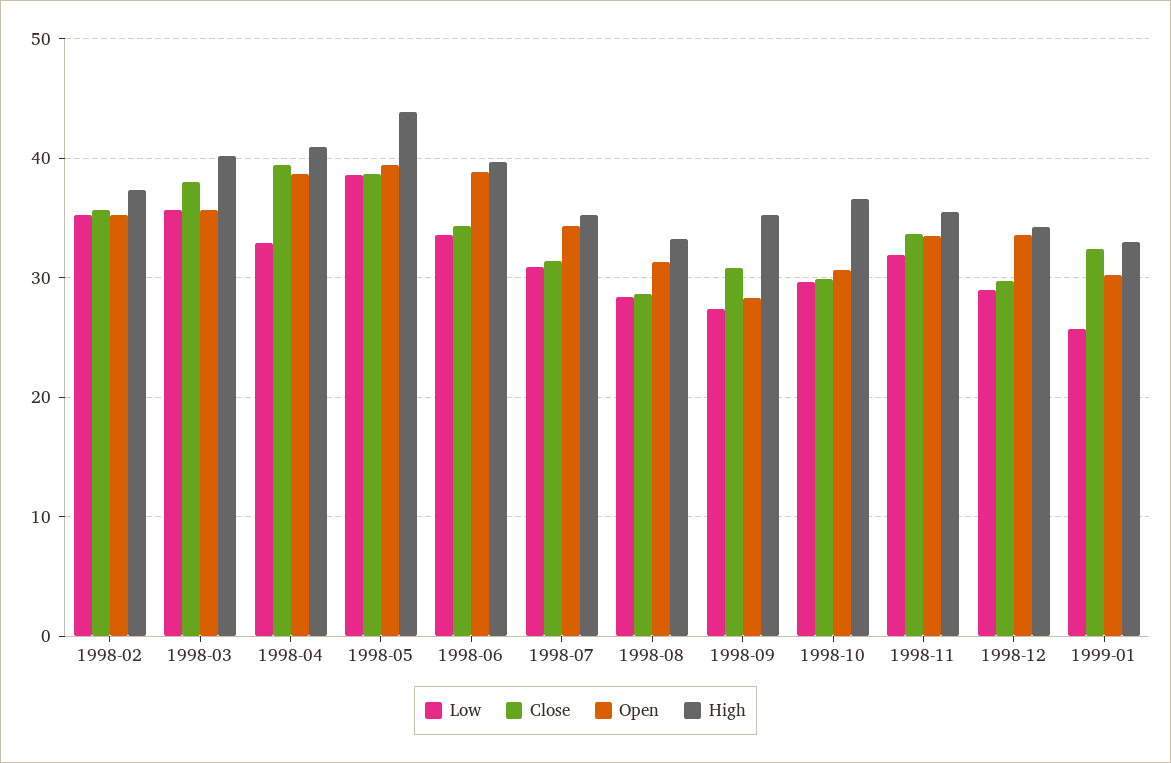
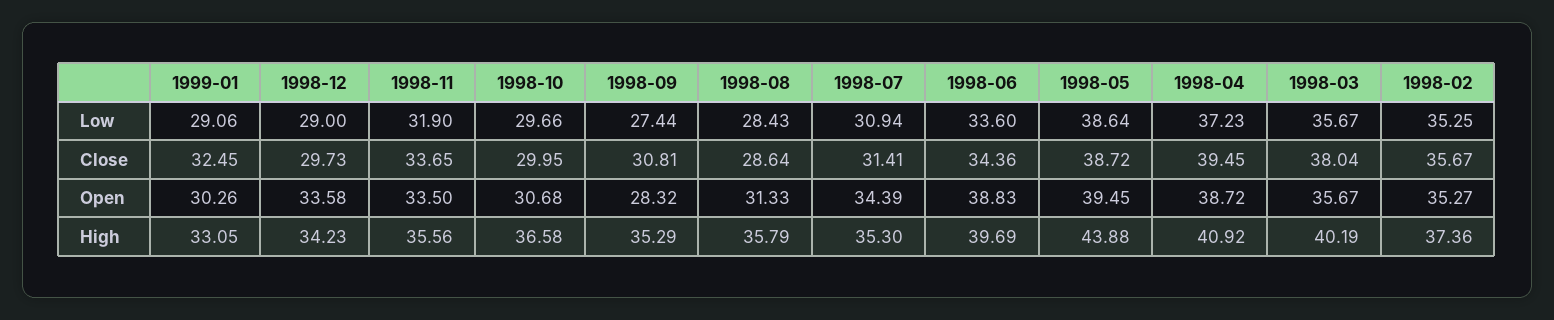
Low, 1998-04: 33 -> 37.23
High, 1998-08: 33 -> 35.79
Low, 1999-01: 26 -> 29.06

